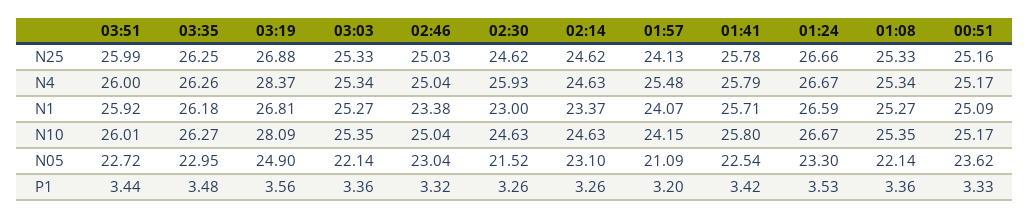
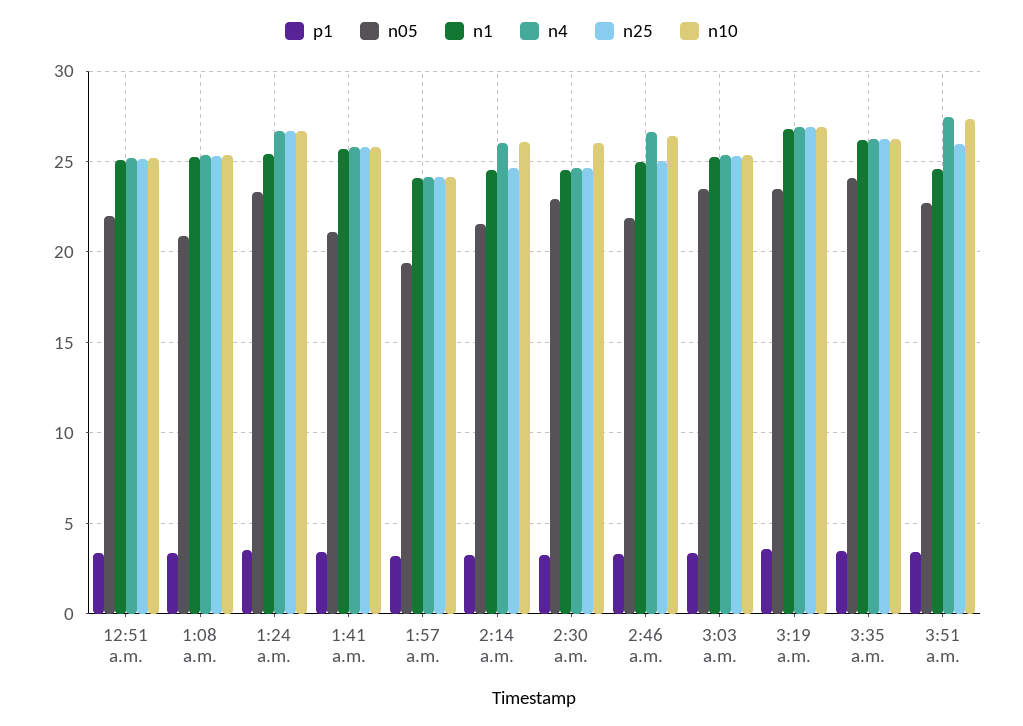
N4, 03:51: 26 -> 27.5
N4, 03:19: 28.37 -> 27
N4, 02:46: 25.04 -> 26.5
N4, 02:30: 25.93 -> 24.5
N4, 02:14: 24.63 -> 26
N4, 01:57: 25.48 -> 24
N1, 03:51: 25.92 -> 24.5
N1, 02:46: 23.38 -> 25
N1, 02:30: 23 -> 24.5
N1, 02:14: 23.37 -> 24.5
N1, 01:24: 26.59 -> 25.5
N10, 03:51: 26.01 -> 27.5
N10, 03:19: 28.09 -> 27
N10, 02:46: 25.04 -> 26.5
N10, 02:30: 24.63 -> 26
N10, 02:14: 24.63 -> 26
N05, 03:35: 22.95 -> 24
N05, 03:19: 24.9 -> 23.5
N05, 03:03: 22.14 -> 23.5
N05, 02:46: 23.04 -> 22
N05, 02:30: 21.52 -> 23
N05, 02:14: 23.1 -> 21.5
N05, 01:57: 21.09 -> 19.5
N05, 01:41: 22.54 -> 21
N05, 01:08: 22.14 -> 21
N05, 00:51: 23.62 -> 22

